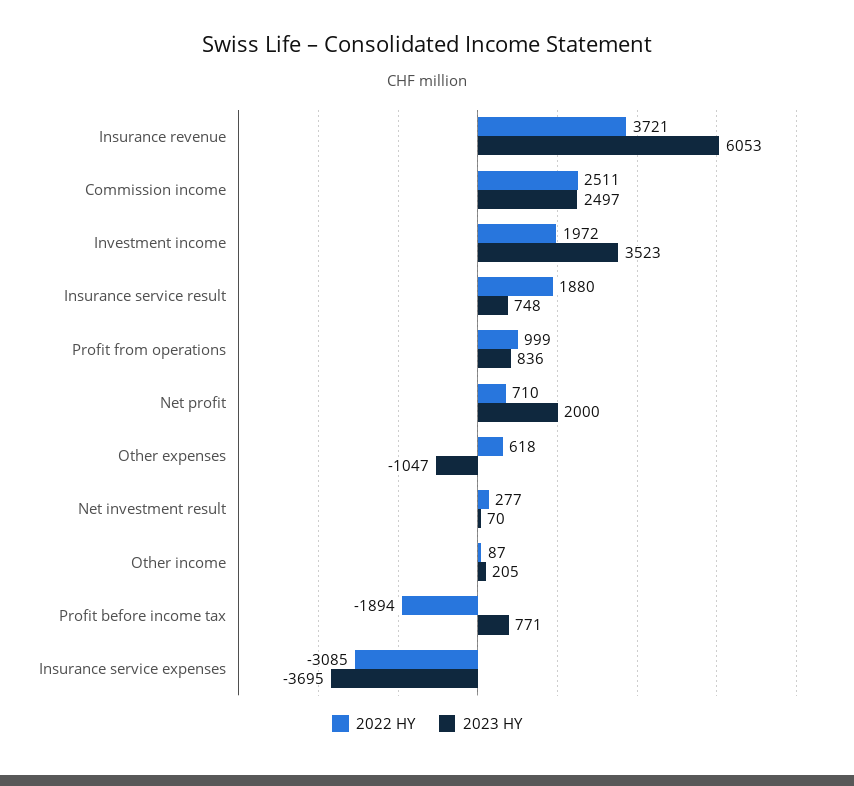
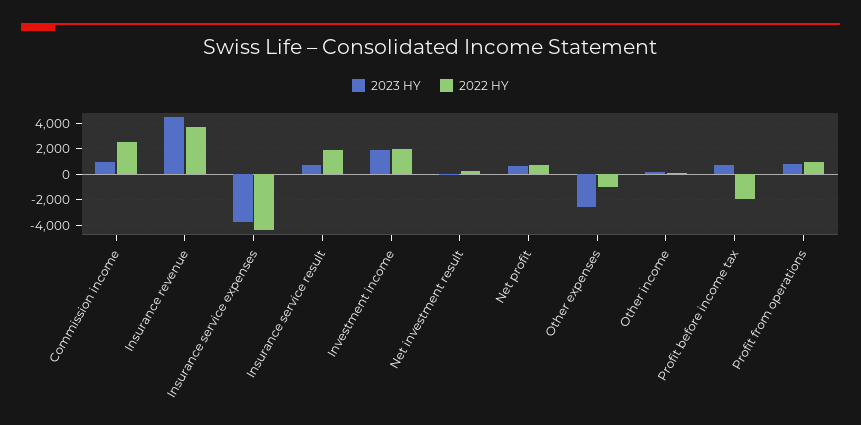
2023 HY, Insurance revenue: 6053 -> 4500
2023 HY, Commission income: 2497 -> 1000
2023 HY, Investment income: 3523 -> 2000
2023 HY, Net profit: 2000 -> 500
2022 HY, Other expenses: 618 -> -1000
2023 HY, Other expenses: -1047 -> -2500
2022 HY, Insurance service expenses: -3085 -> -4500

